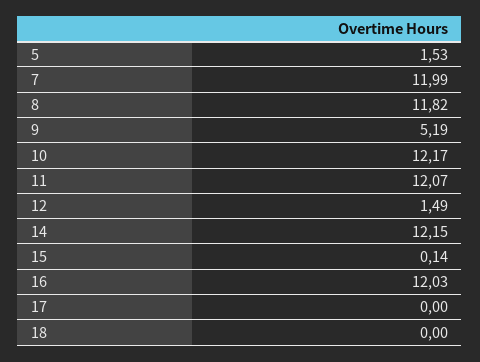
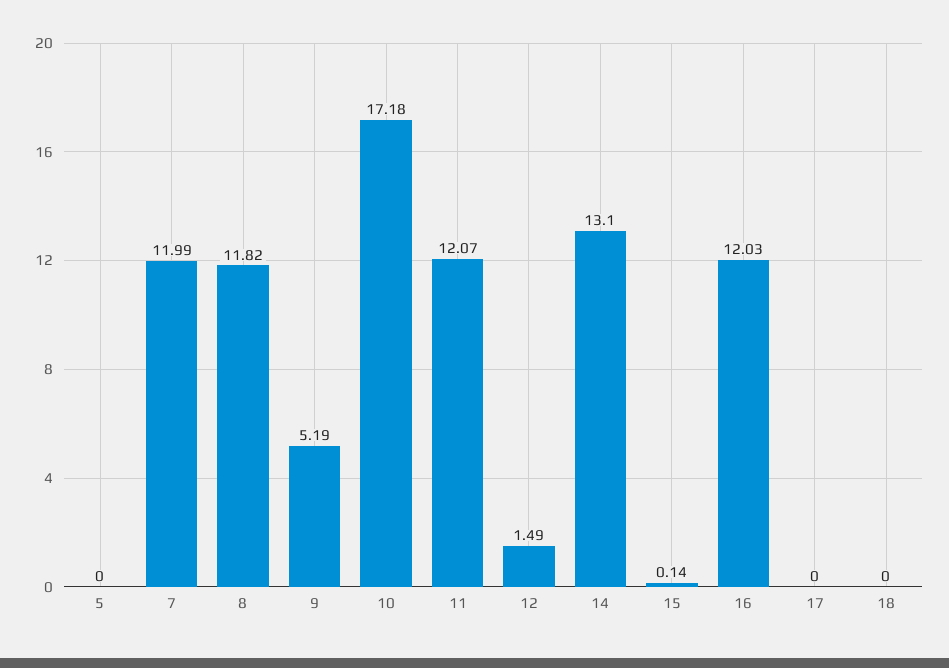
5: 1.53 -> 0
10: 12.17 -> 17.18
14: 12.15 -> 13.1

